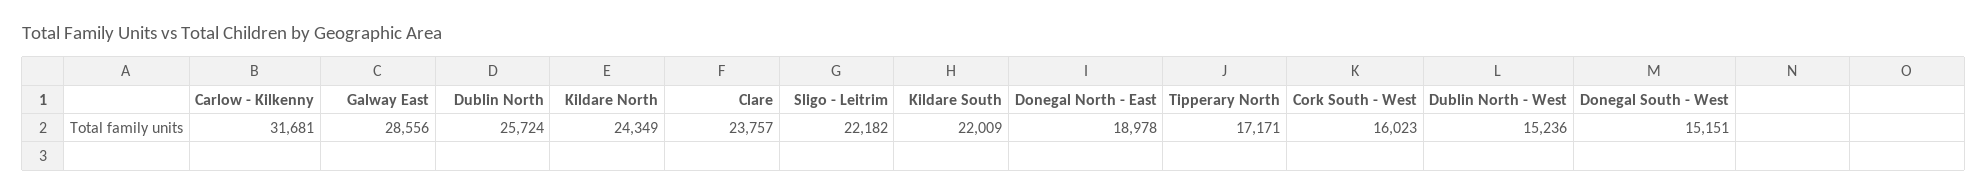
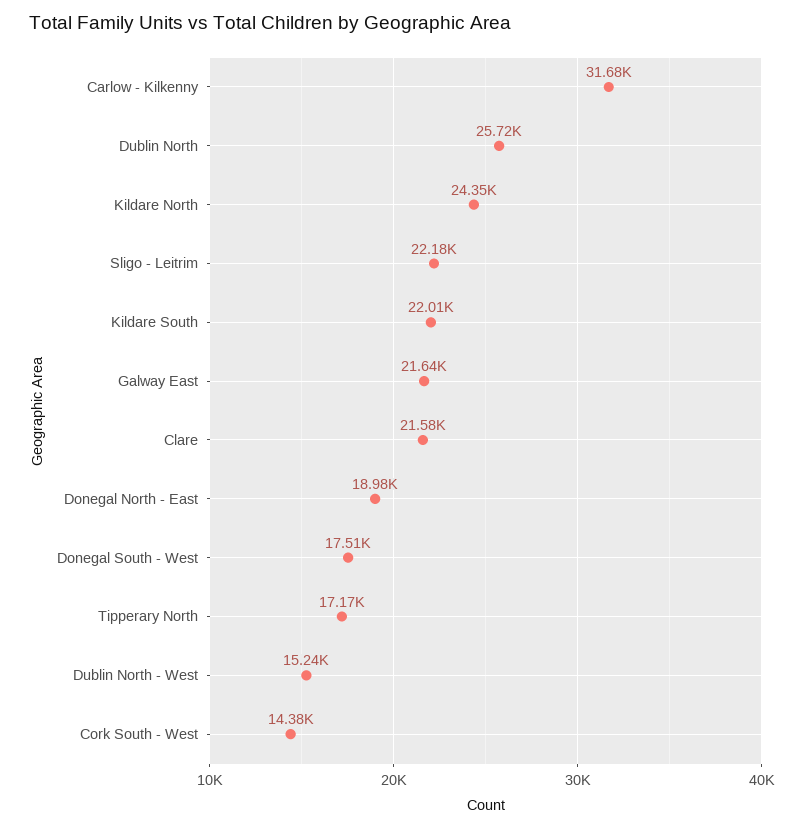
Galway East: 28556 -> 21640
Clare: 23757 -> 21580
Cork South - West: 16023 -> 14380
Donegal South - West: 15151 -> 17510

